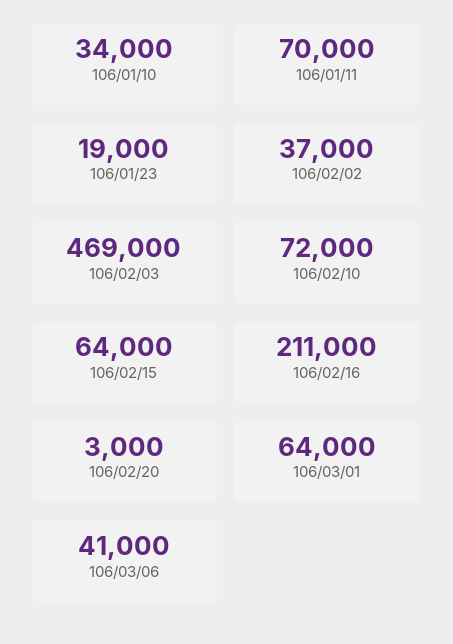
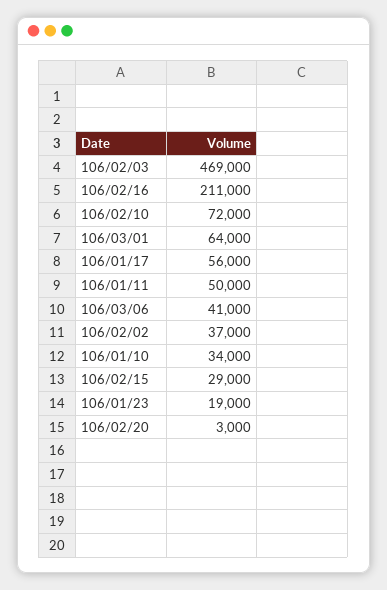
106/01/11: 70000 -> 50000
106/02/15: 64000 -> 29000
106/01/17: none -> 56000

